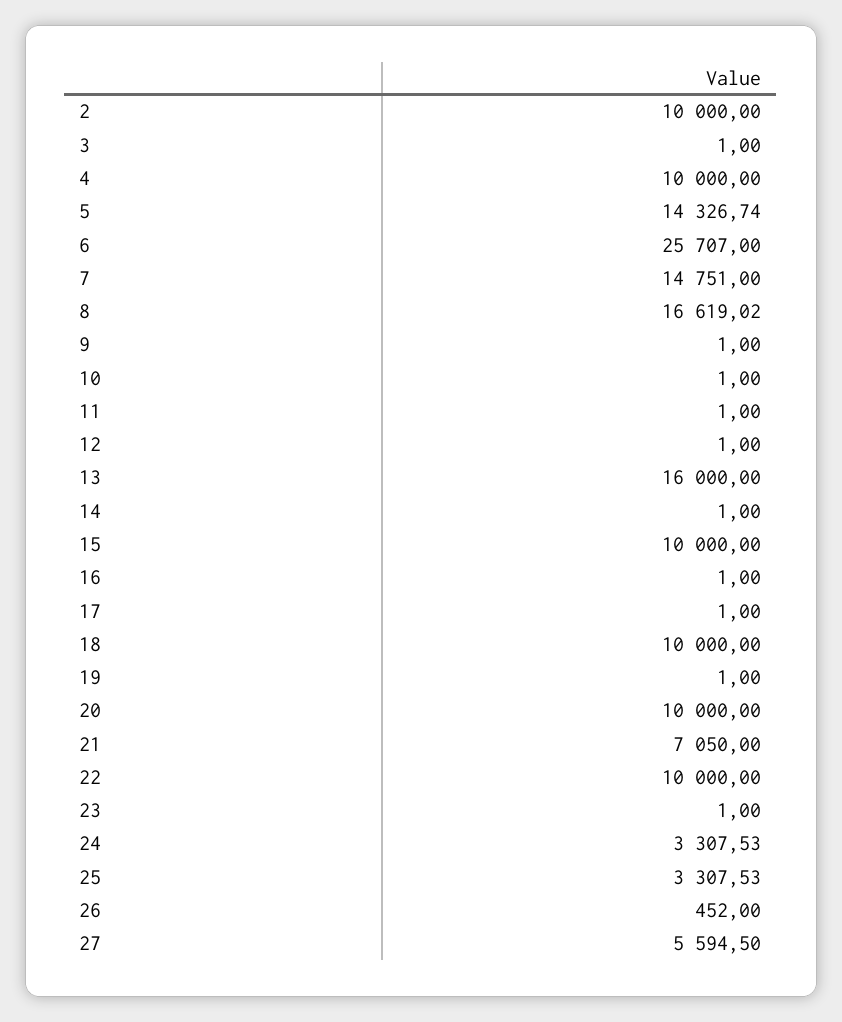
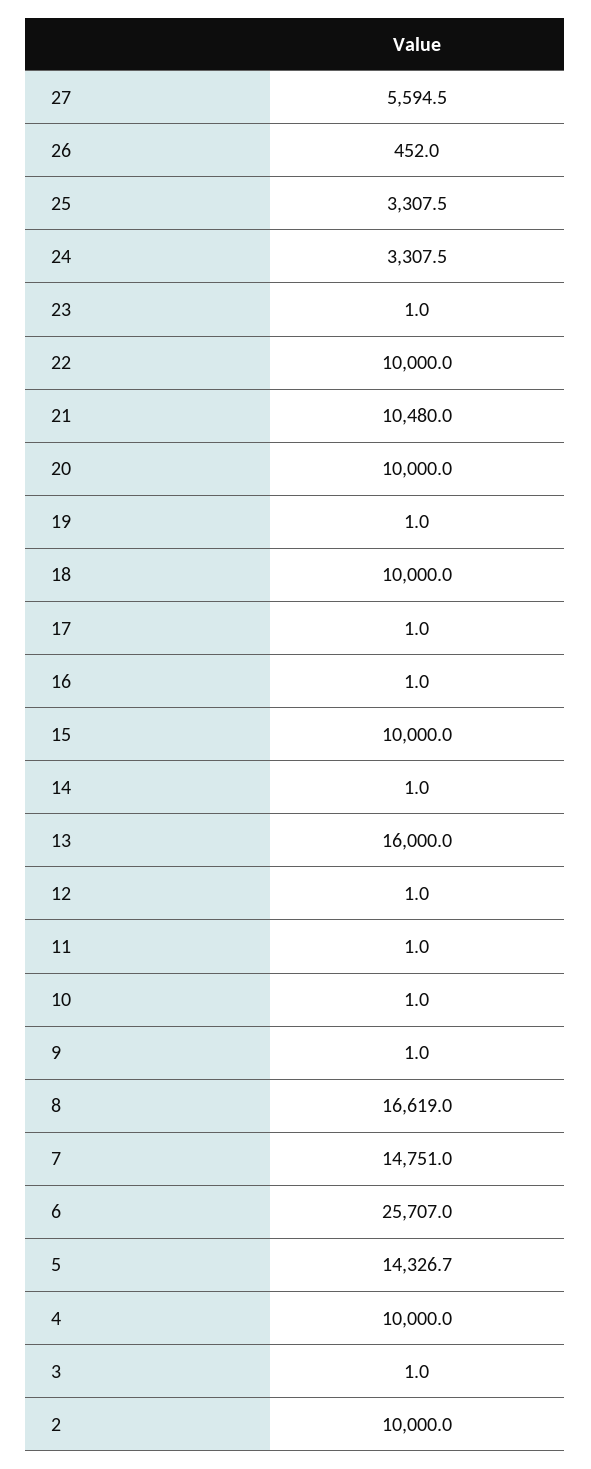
21: 7050 -> 10480

